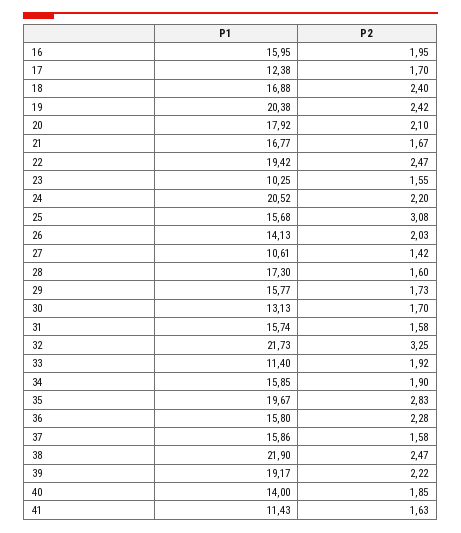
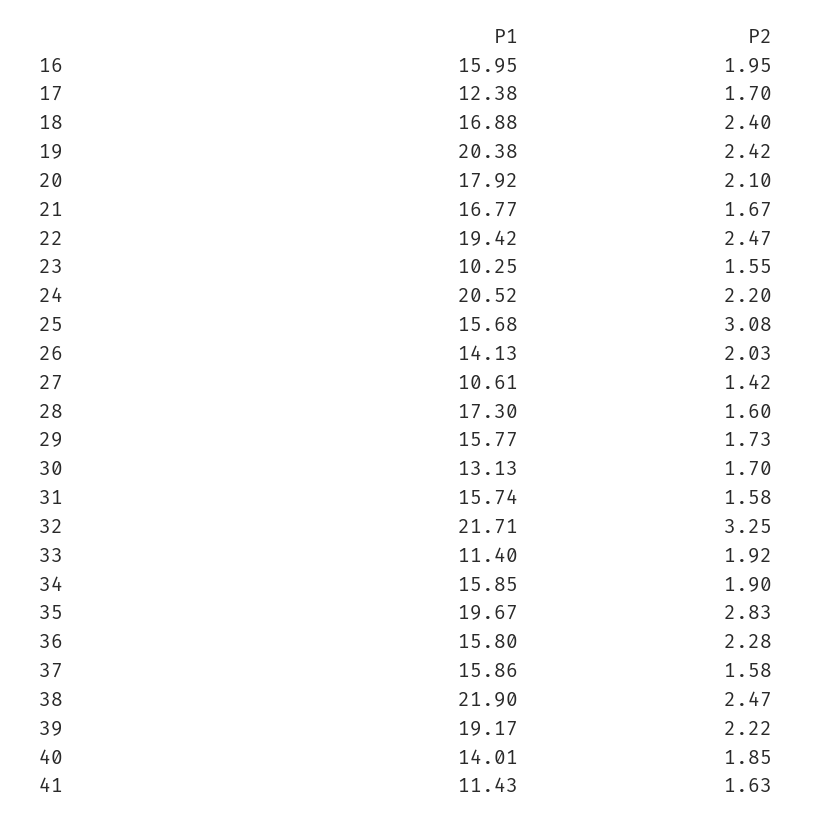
P1, 32: 21.73 -> 21.71
P1, 40: 14 -> 14.01

